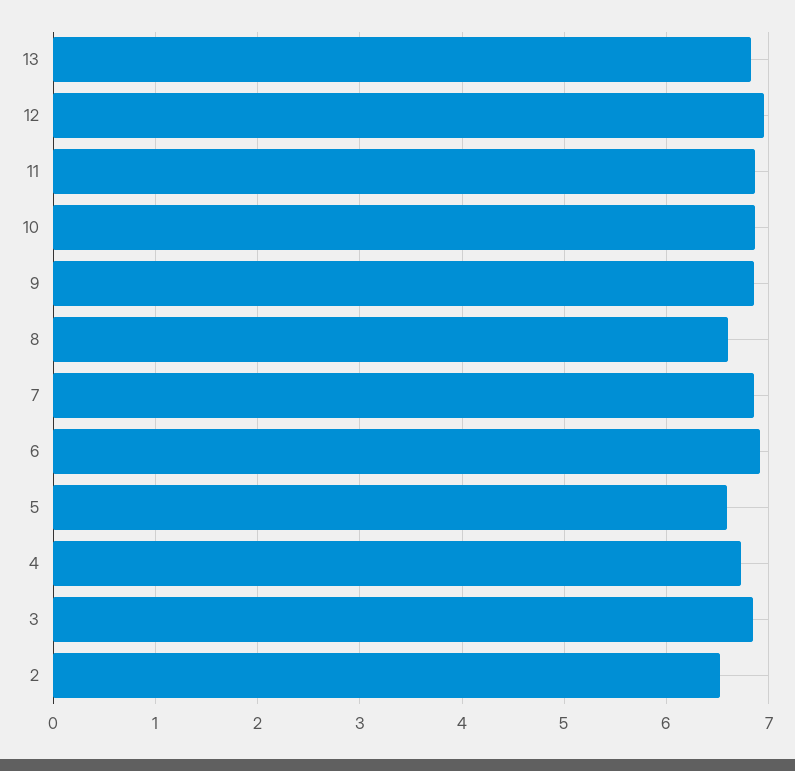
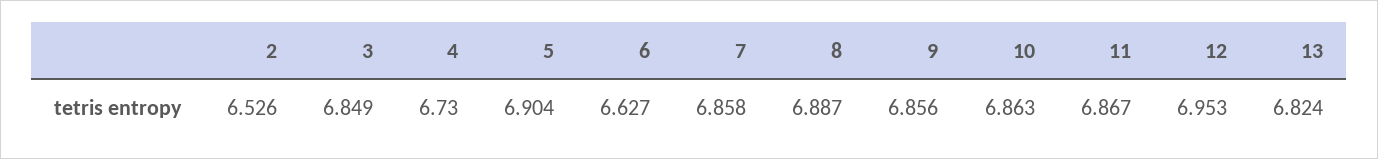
8: 6.6 -> 6.887
6: 6.9 -> 6.627
5: 6.6 -> 6.904

